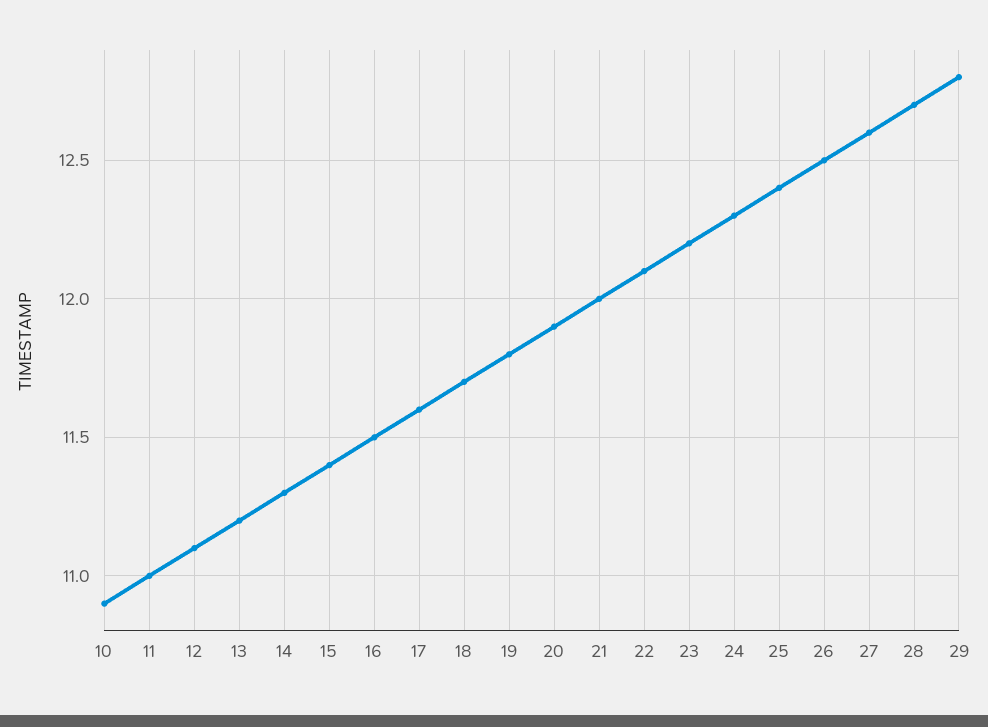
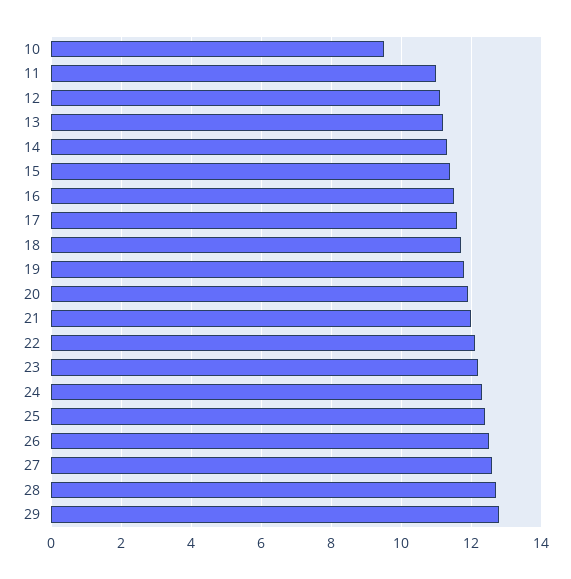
10: 10.9 -> 9.5

